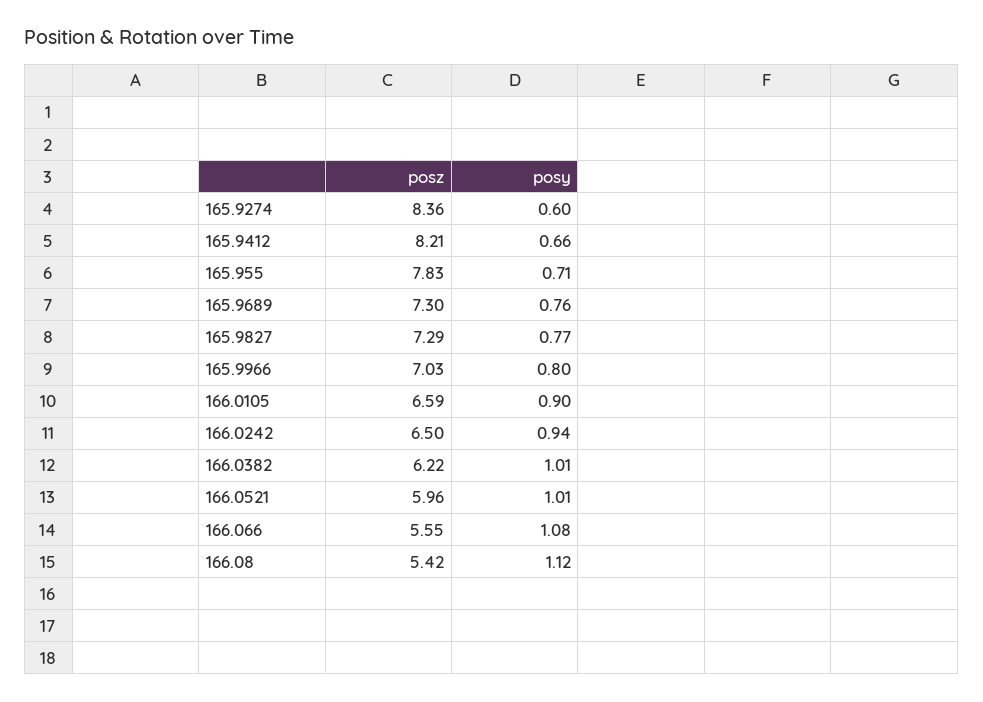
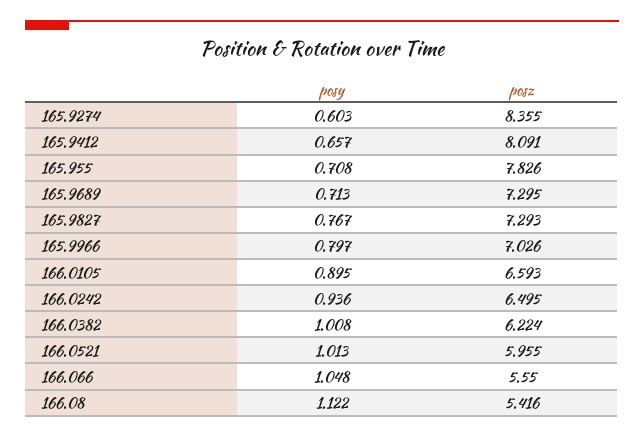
posz, 165.9412: 8.21 -> 8.091
posy, 165.9689: 0.76 -> 0.713
posy, 166.066: 1.08 -> 1.048

